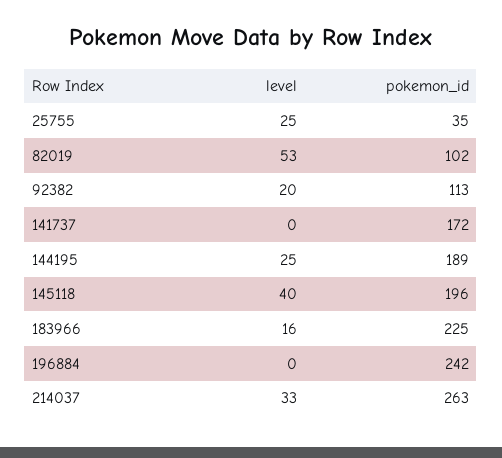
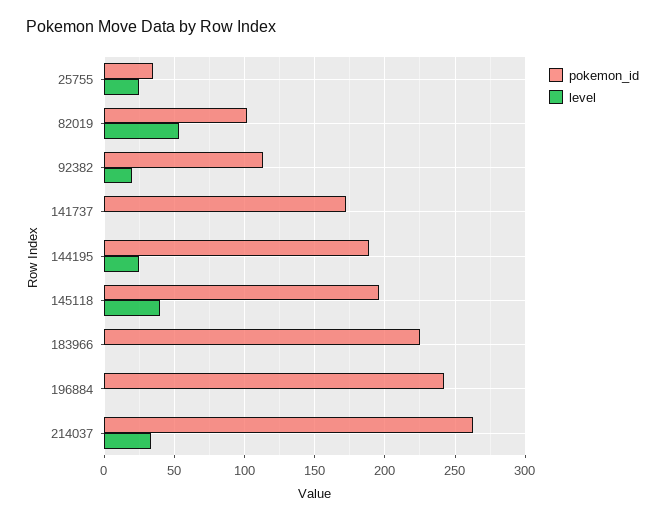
level, 183966: 16 -> 0

